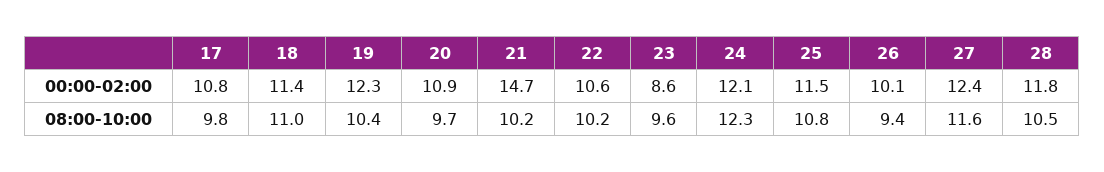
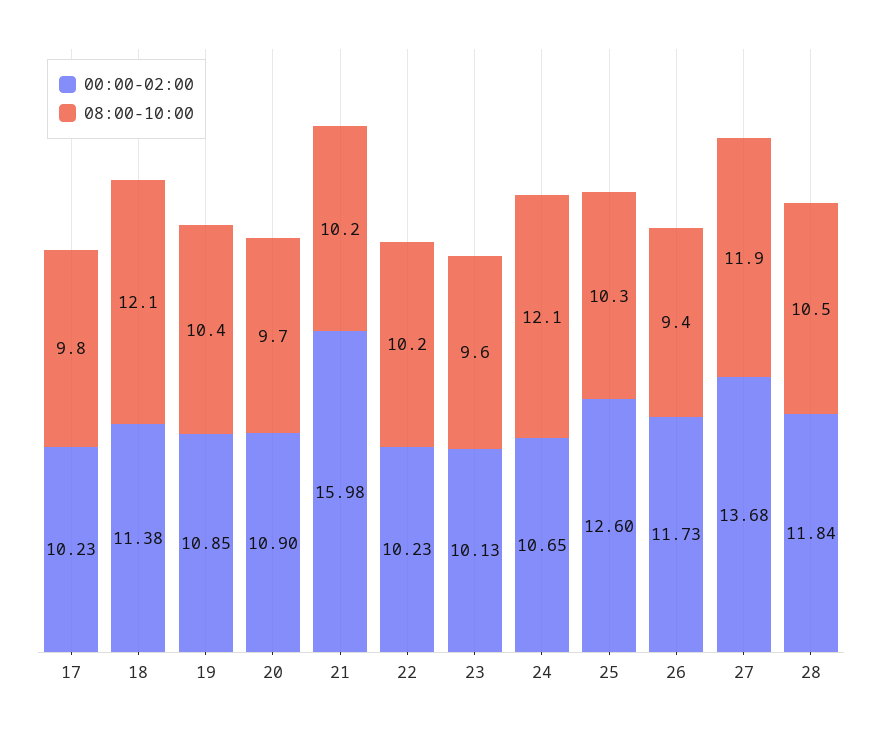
00:00-02:00, 17: 10.8 -> 10.23
00:00-02:00, 19: 12.3 -> 10.85
00:00-02:00, 21: 14.7 -> 15.98
00:00-02:00, 22: 10.6 -> 10.23
00:00-02:00, 23: 8.6 -> 10.13
00:00-02:00, 24: 12.1 -> 10.65
00:00-02:00, 25: 11.5 -> 12.6
00:00-02:00, 26: 10.1 -> 11.73
00:00-02:00, 27: 12.4 -> 13.68
08:00-10:00, 18: 11 -> 12.1
08:00-10:00, 24: 12.3 -> 12.1
08:00-10:00, 25: 10.8 -> 10.3
08:00-10:00, 27: 11.6 -> 11.9

